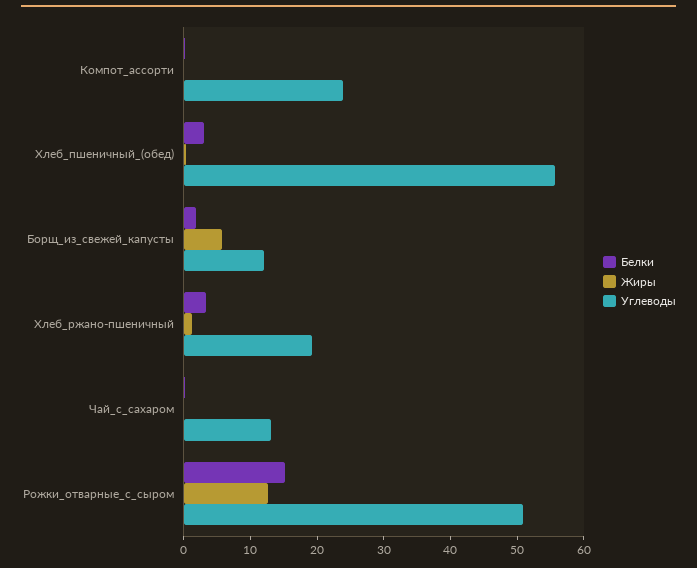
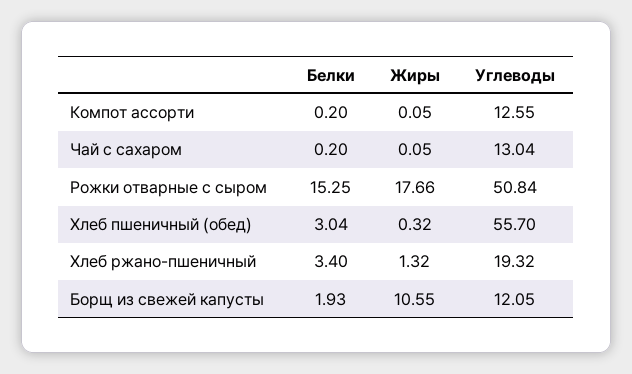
Углеводы, Компот_ассорти: 24 -> 12.55
Жиры, Борщ_из_свежей_капусты: 6 -> 10.55
Жиры, Рожки_отварные_с_сыром: 12 -> 17.66

